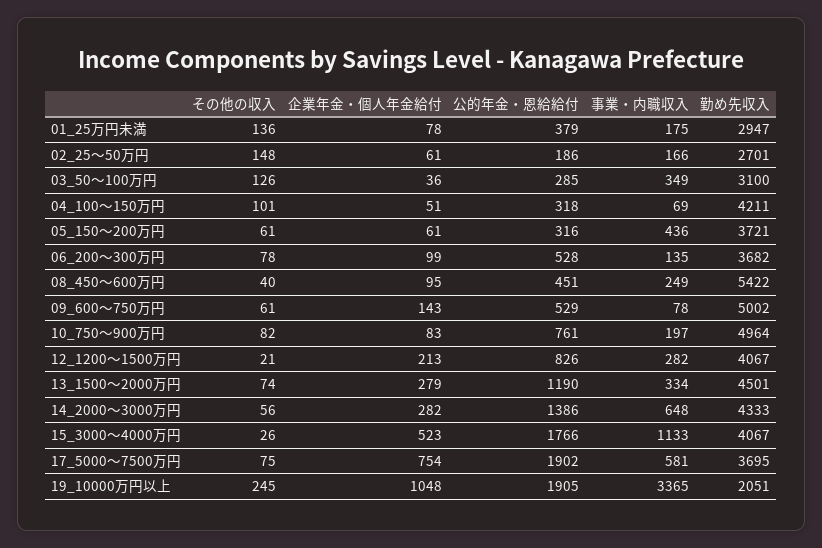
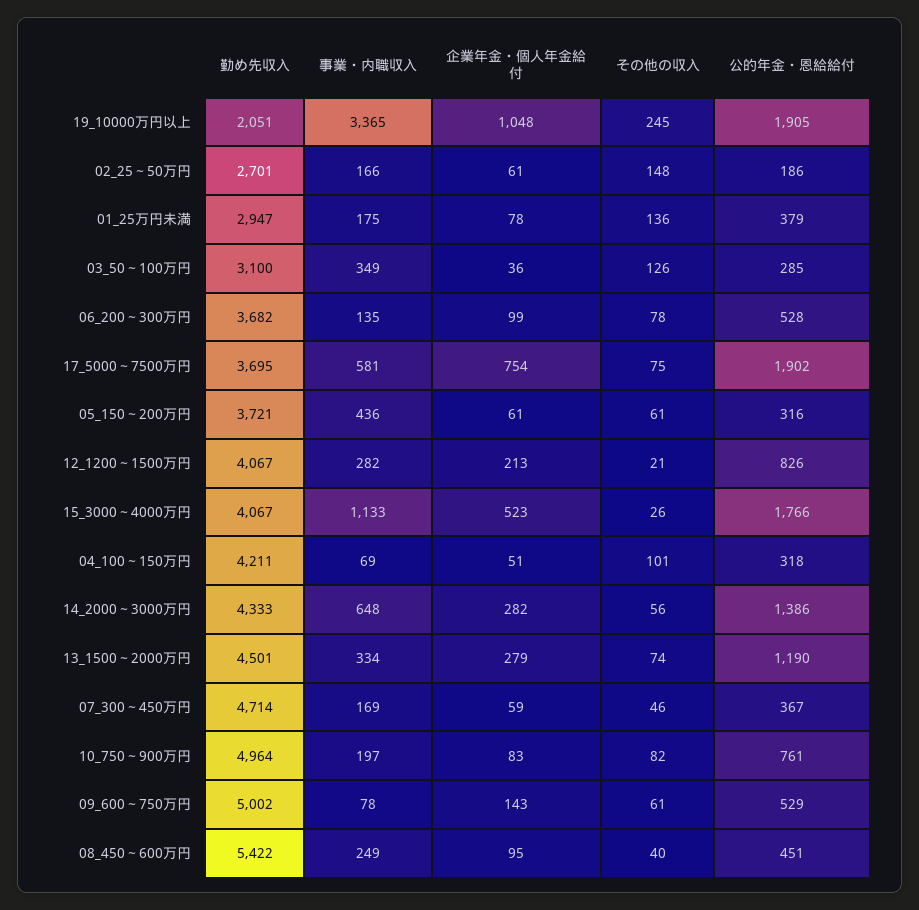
勤め先収入, 07_300～450万円: none -> 4714
事業・内職収入, 07_300～450万円: none -> 169
企業年金・個人年金給付, 07_300～450万円: none -> 59
その他の収入, 07_300～450万円: none -> 46
公的年金・恩給給付, 07_300～450万円: none -> 367

